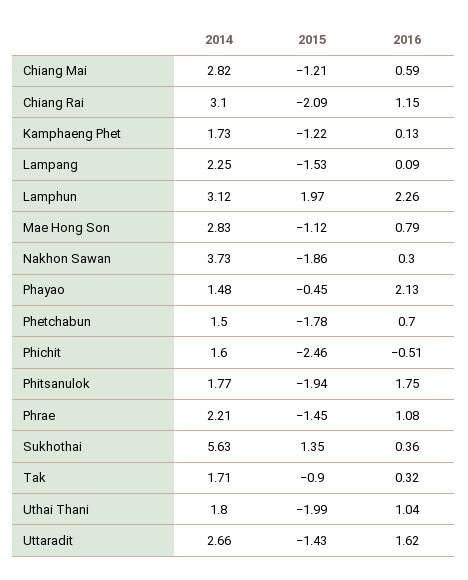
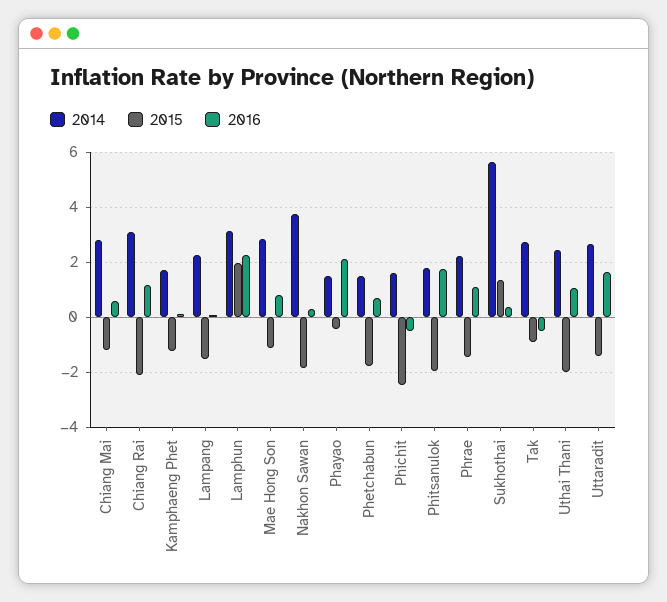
2014, Tak: 1.71 -> 2.75
2016, Tak: 0.32 -> -0.5
2014, Uthai Thani: 1.8 -> 2.5

